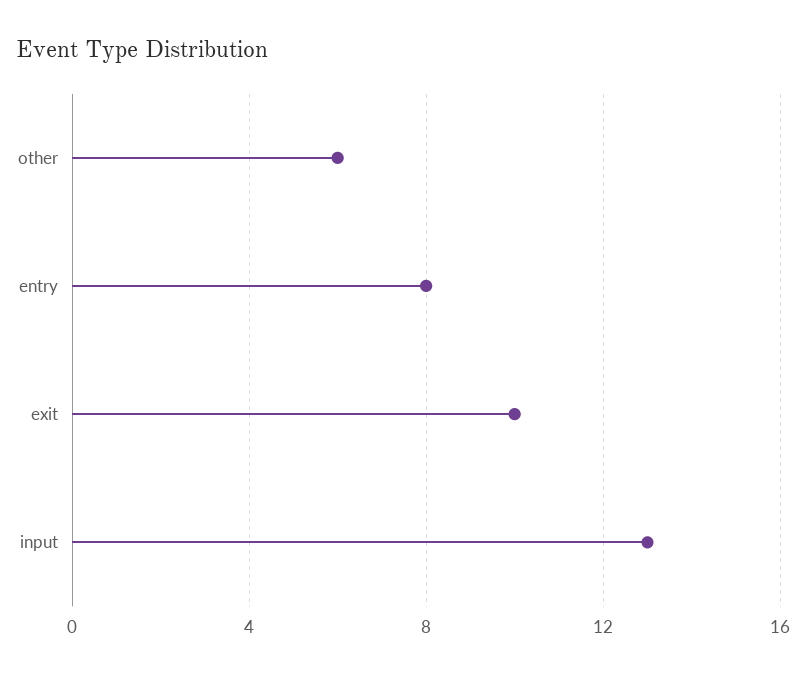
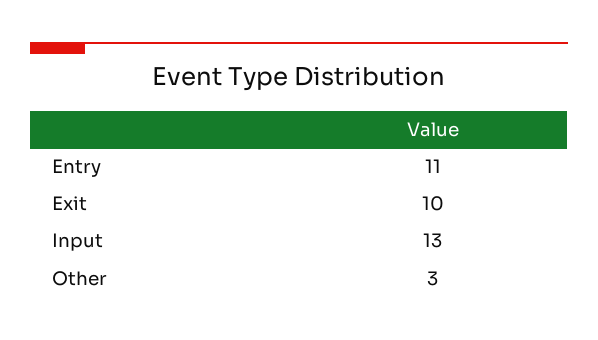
other: 6 -> 3
entry: 8 -> 11

